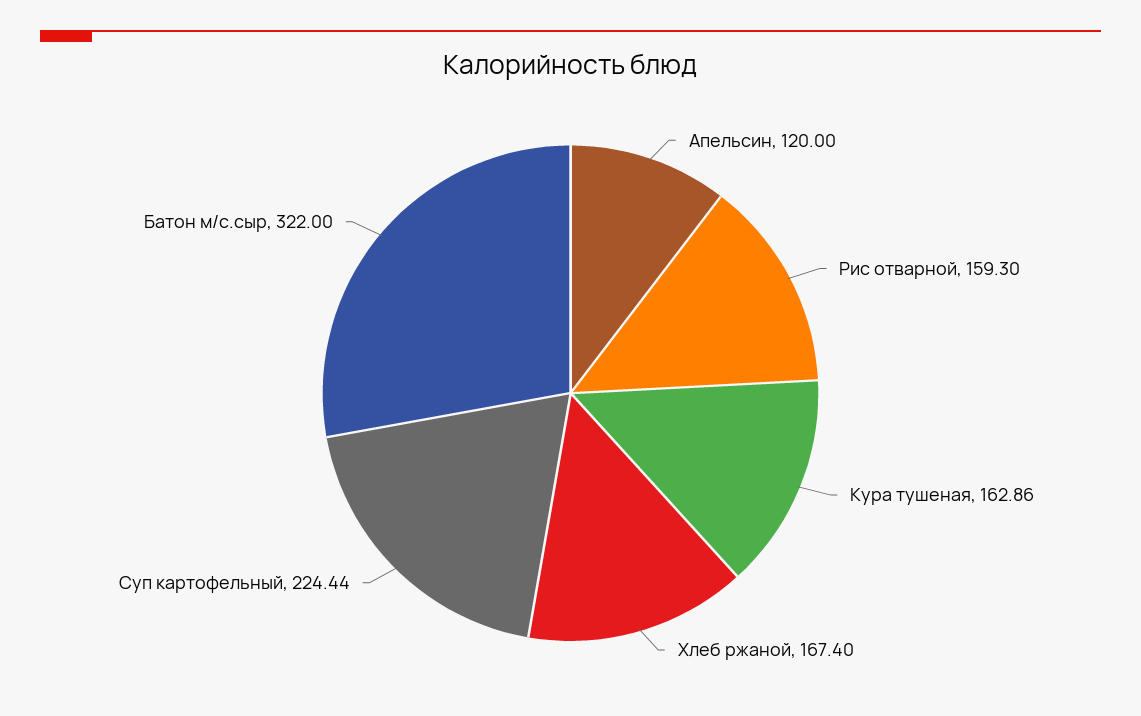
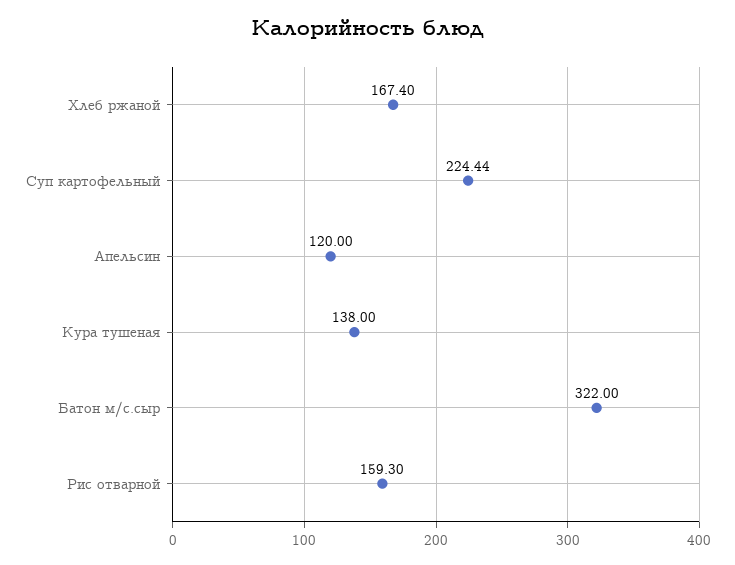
Кура тушеная: 162.86 -> 138

